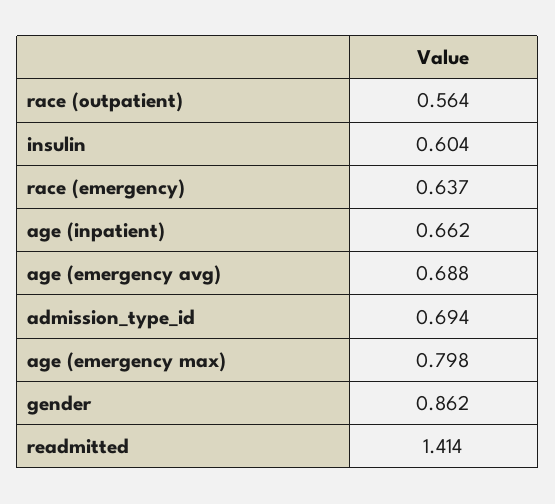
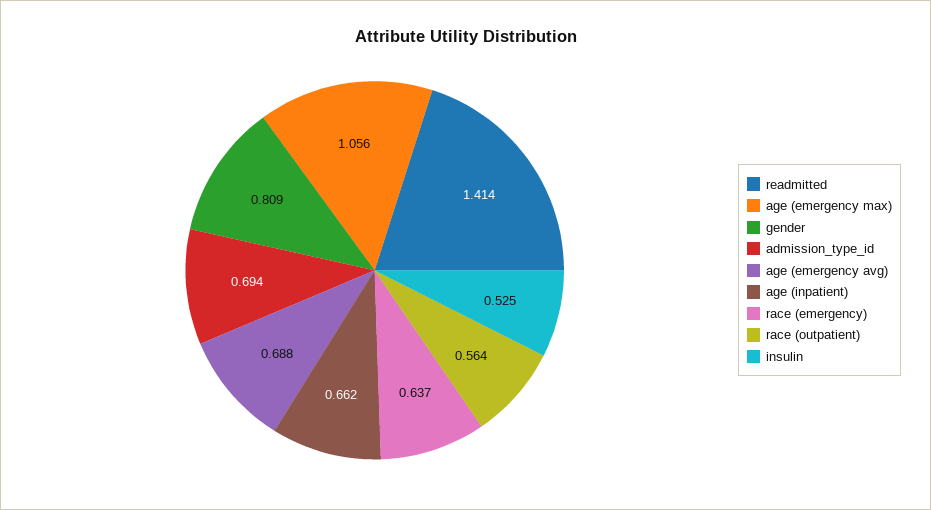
insulin: 0.604 -> 0.525
age (emergency max): 0.798 -> 1.056
gender: 0.862 -> 0.809

